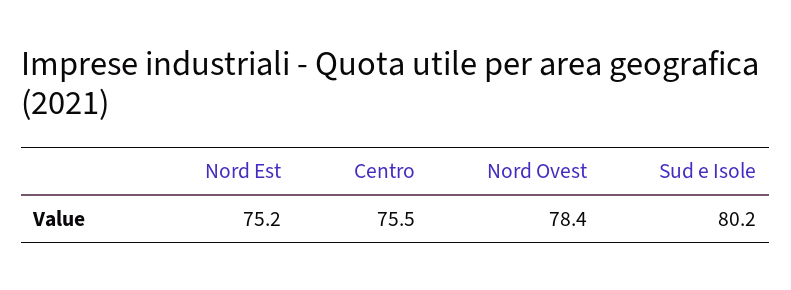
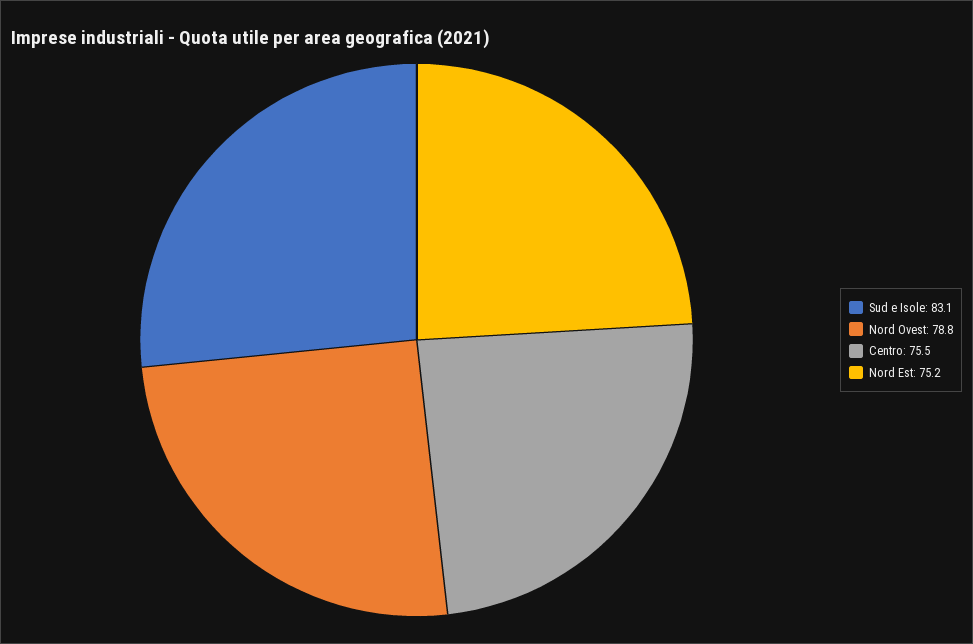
Nord Ovest: 78.4 -> 78.8
Sud e Isole: 80.2 -> 83.1

